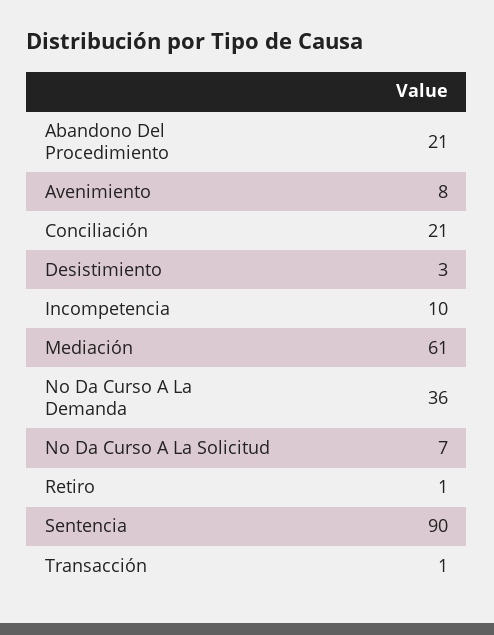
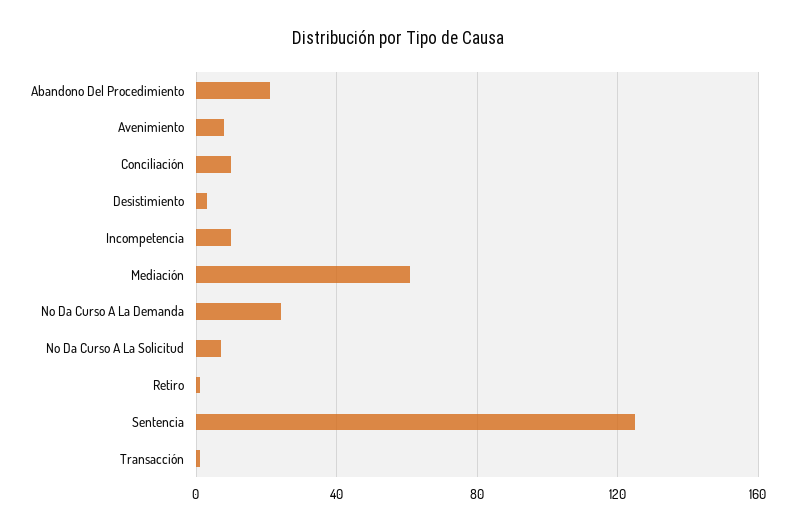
Conciliación: 21 -> 10
No Da Curso A La Demanda: 36 -> 25
Sentencia: 90 -> 125

